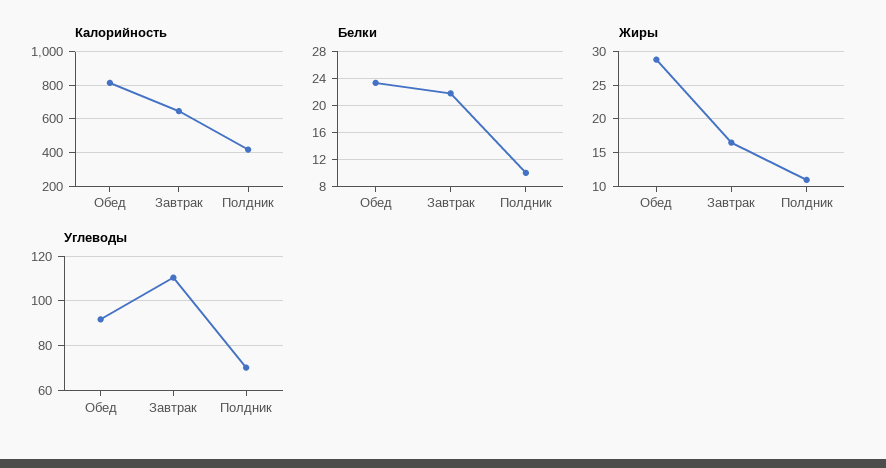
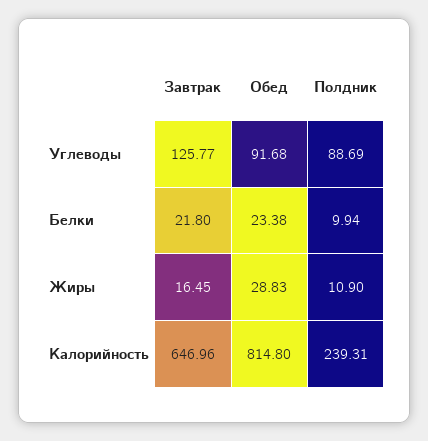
Калорийность, Полдник: 400 -> 239.31
Углеводы, Завтрак: 110 -> 125.77
Углеводы, Полдник: 70 -> 88.69

